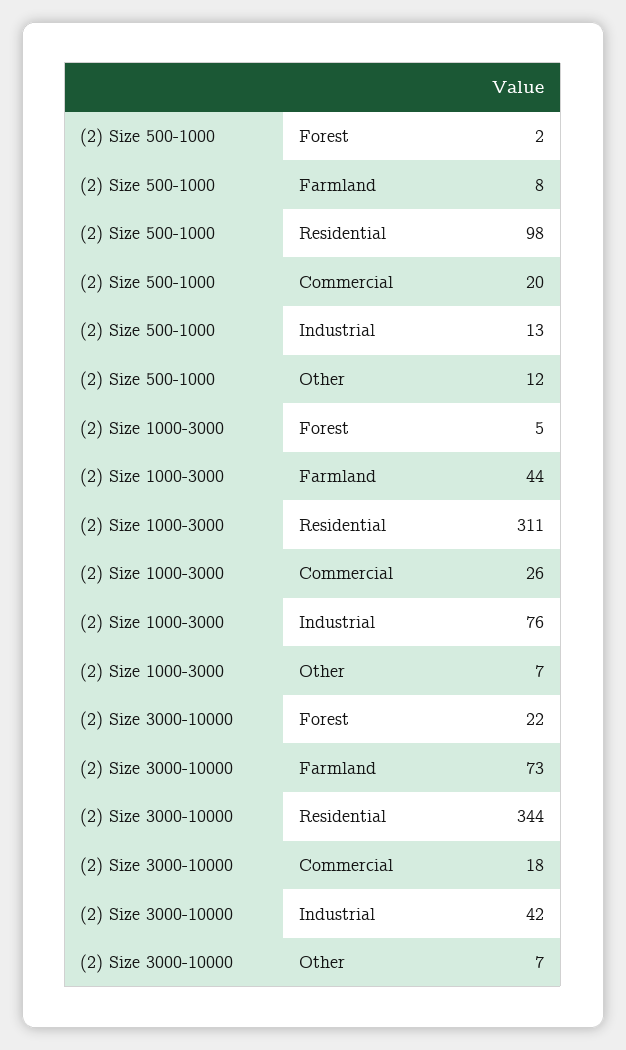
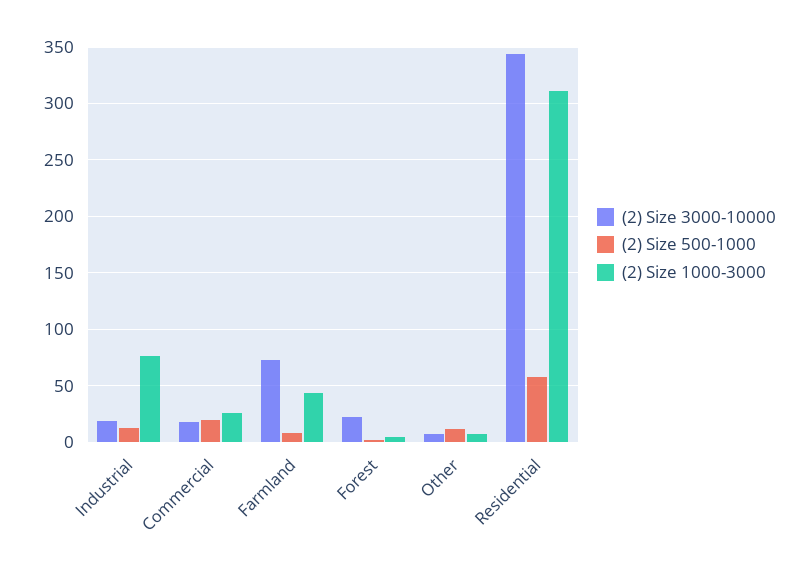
(2) Size 500-1000, Residential: 98 -> 60
(2) Size 3000-10000, Industrial: 42 -> 20

